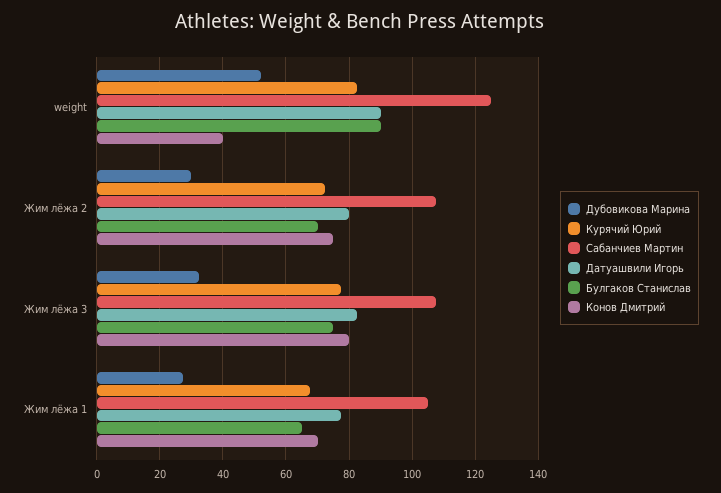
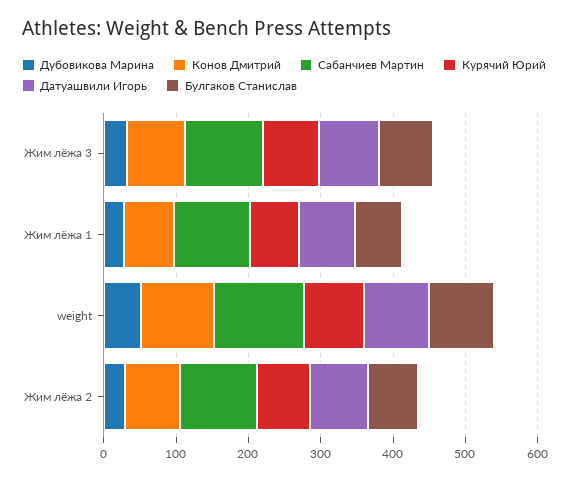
Конов Дмитрий, weight: 40 -> 100

